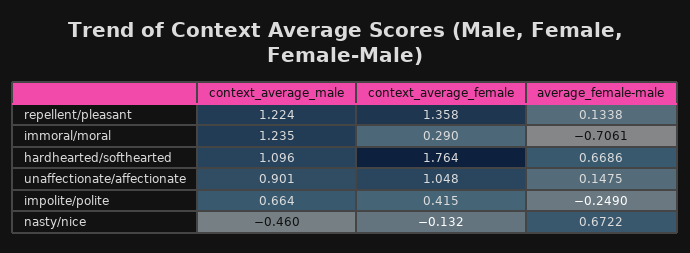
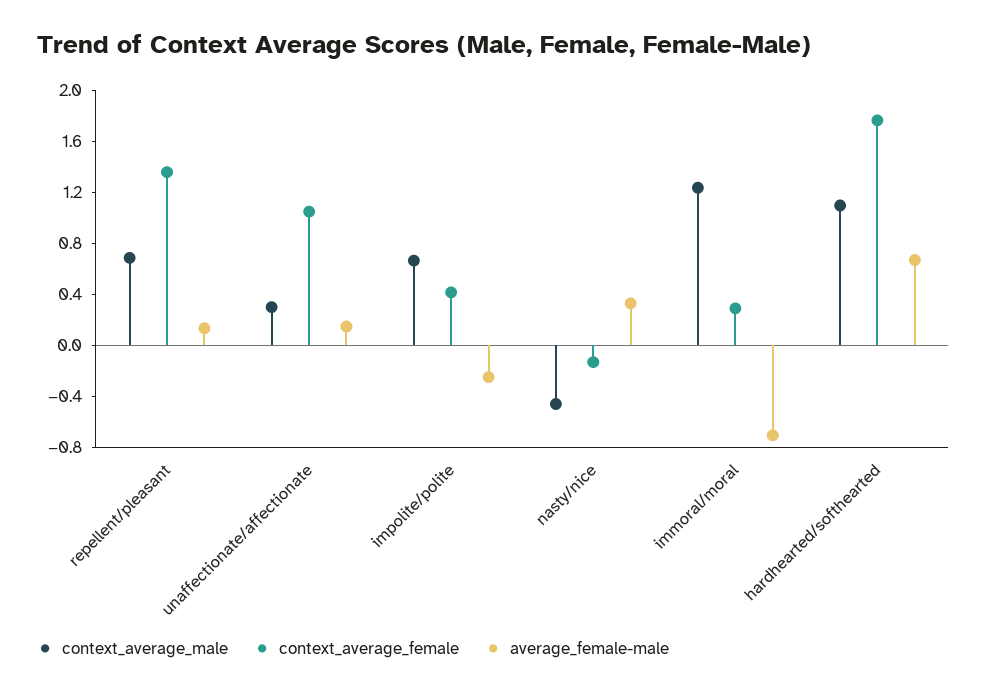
context_average_male, repellent/pleasant: 1.224 -> 0.7
context_average_male, unaffectionate/affectionate: 0.901 -> 0.3
average_female-male, nasty/nice: 0.6722 -> 0.3

